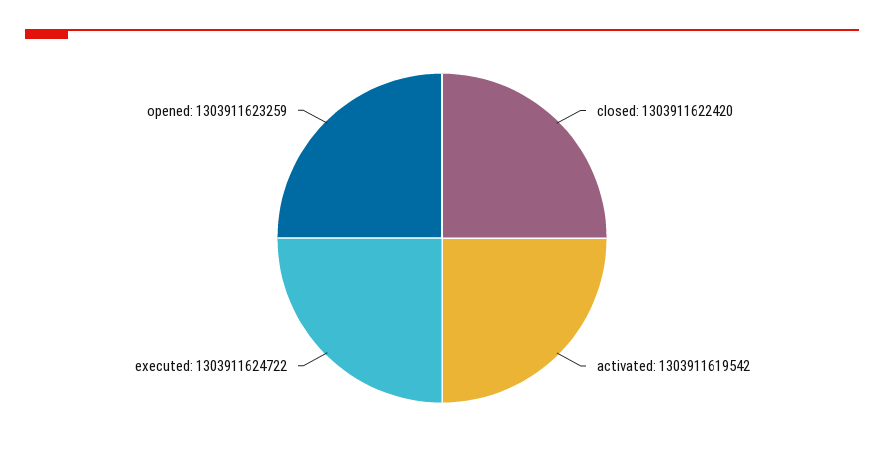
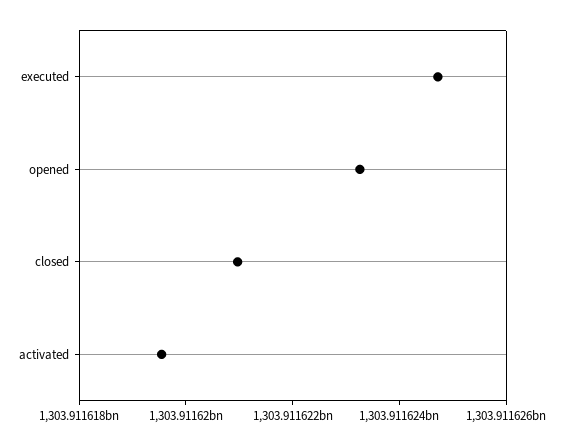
closed: 1303911622420 -> 1303911621000

